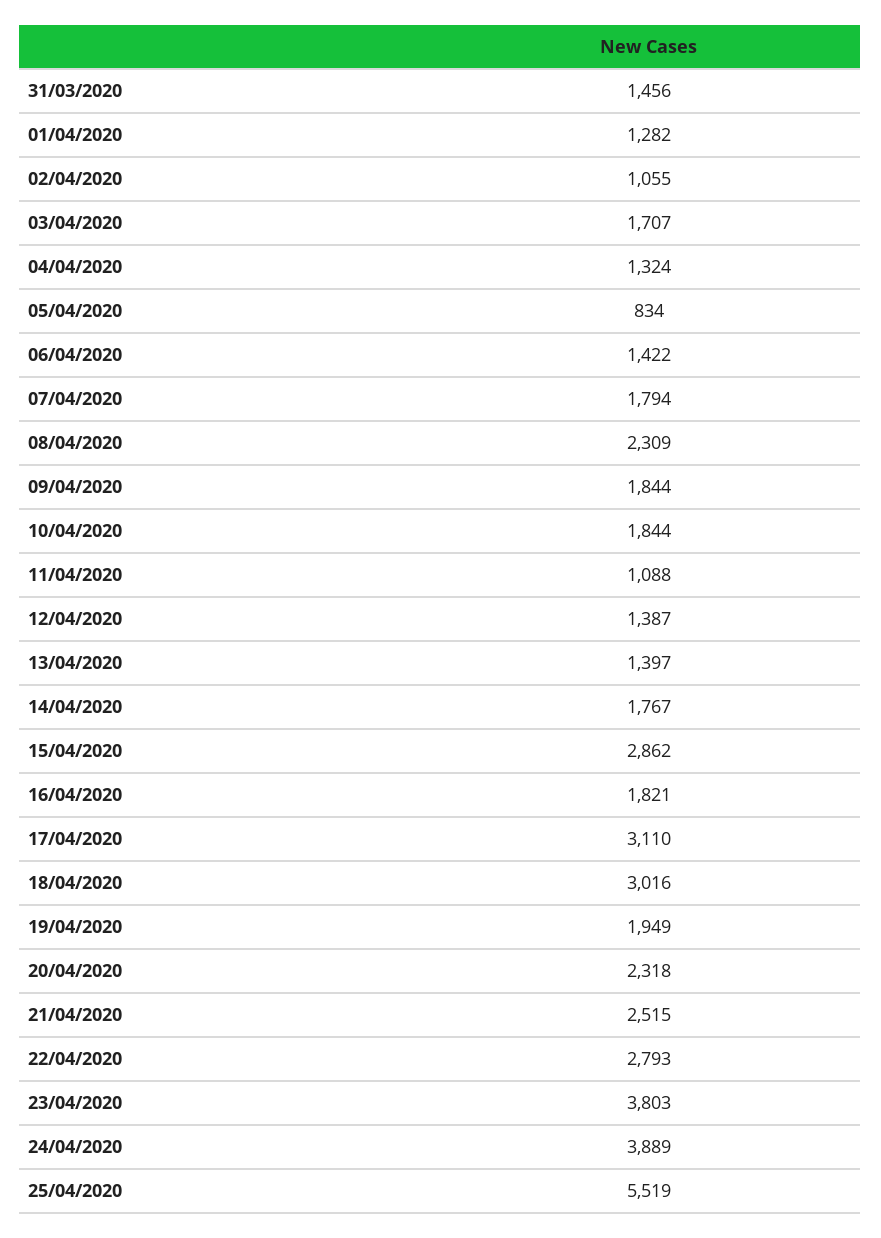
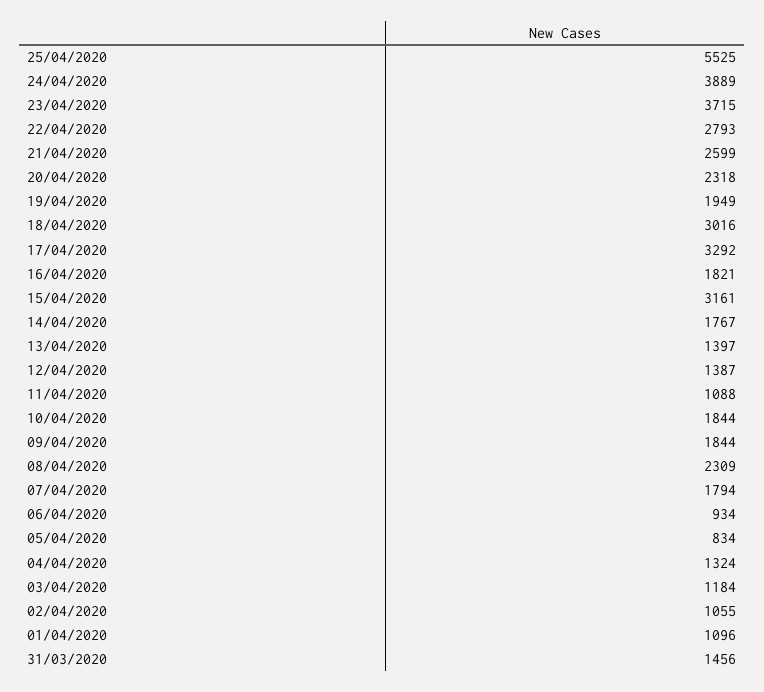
01/04/2020: 1282 -> 1096
03/04/2020: 1707 -> 1184
06/04/2020: 1422 -> 934
15/04/2020: 2862 -> 3161
17/04/2020: 3110 -> 3292
21/04/2020: 2515 -> 2599
23/04/2020: 3803 -> 3715
25/04/2020: 5519 -> 5525

